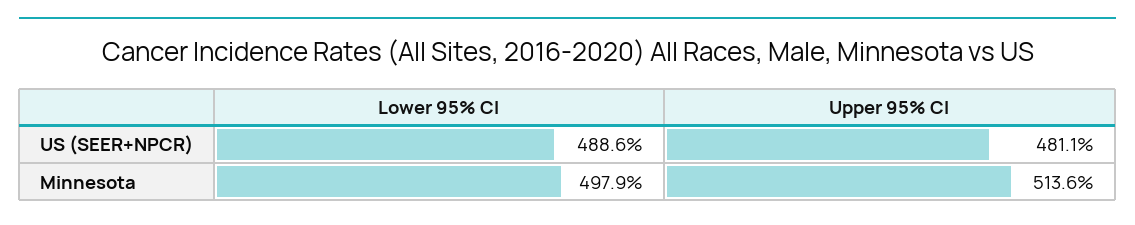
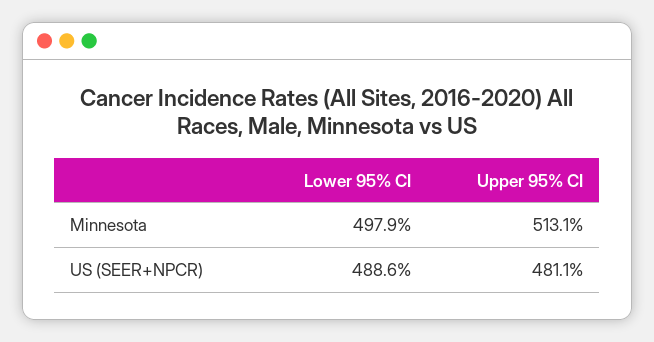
Upper 95% CI, Minnesota: 513.6 -> 513.1

